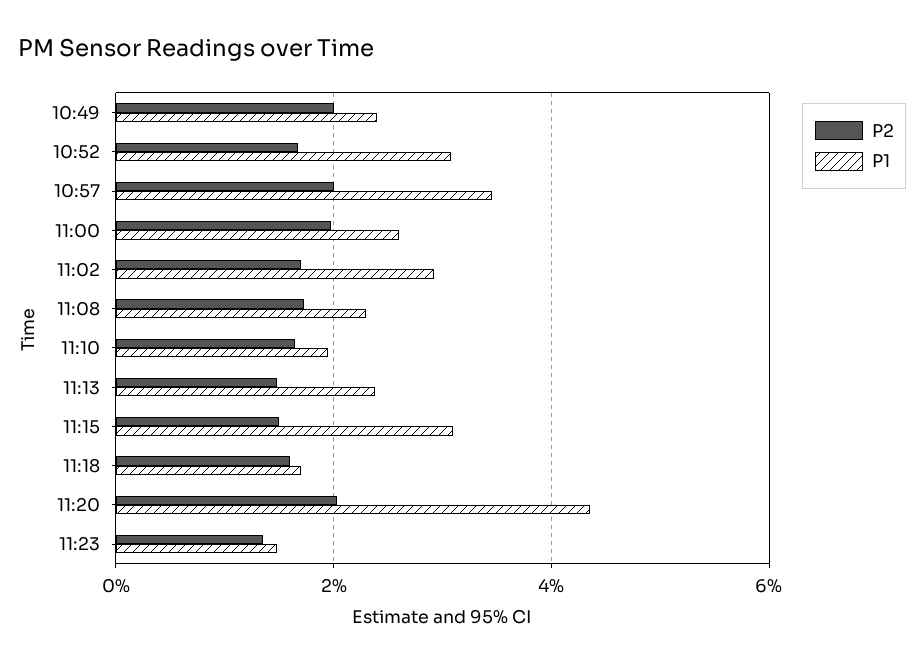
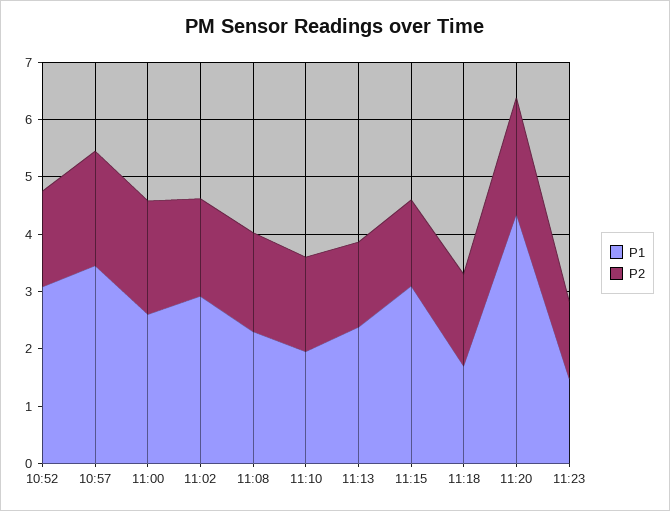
P2, 10:49: 2 -> none
P1, 10:49: 2.4 -> none

